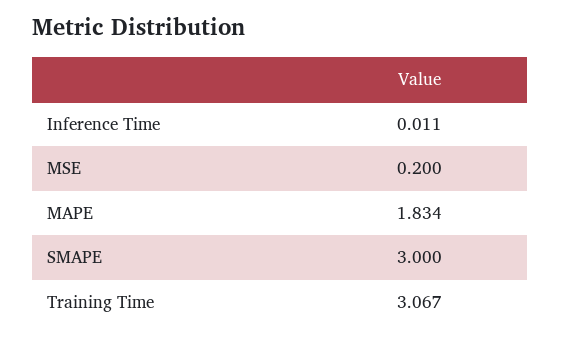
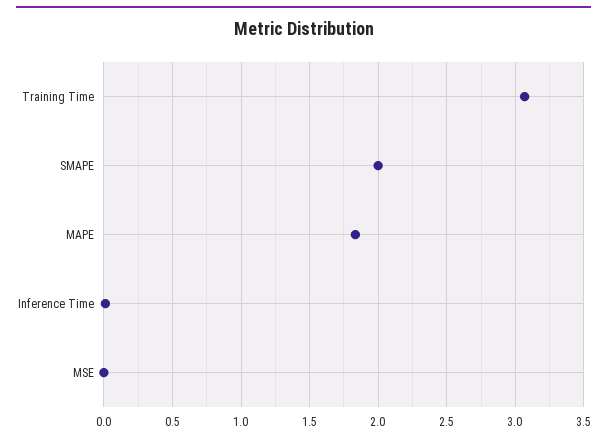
MSE: 0.2 -> 0
SMAPE: 3 -> 2

